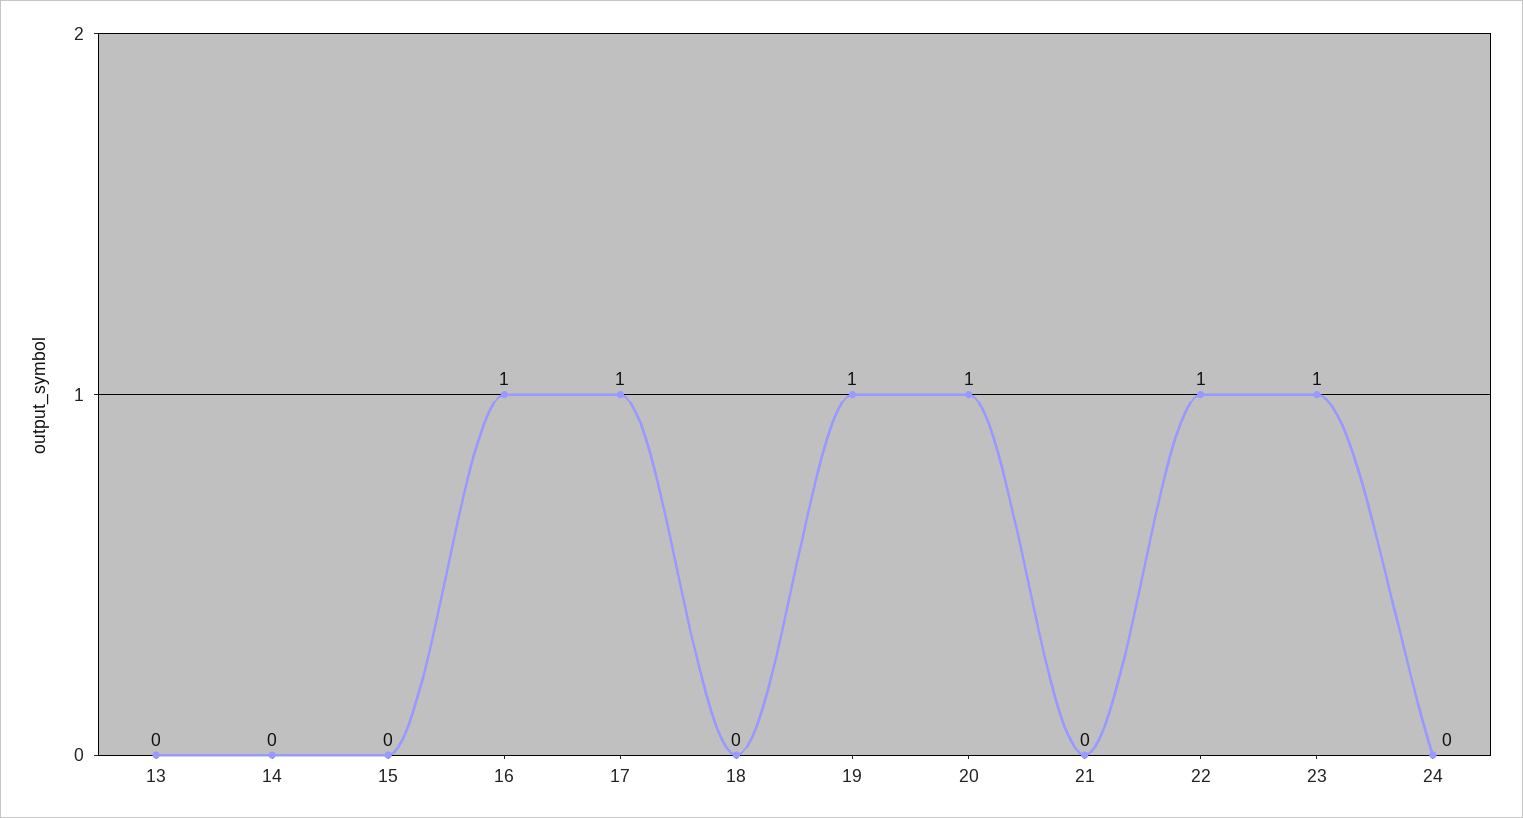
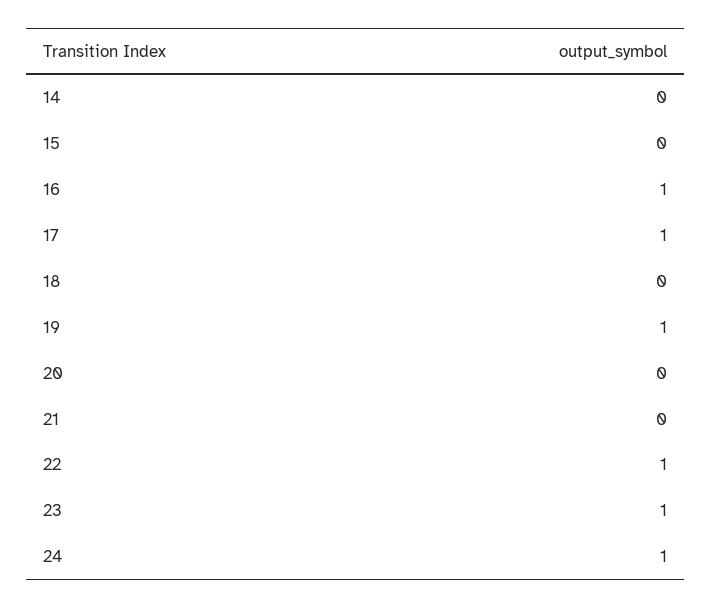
13: 0 -> none
20: 1 -> 0
24: 0 -> 1

